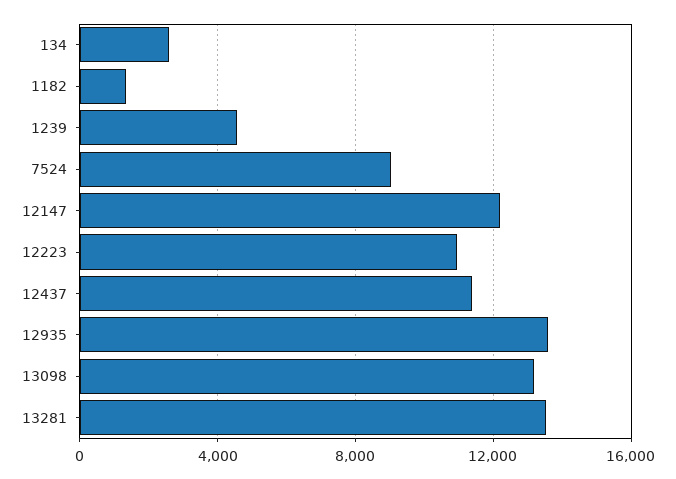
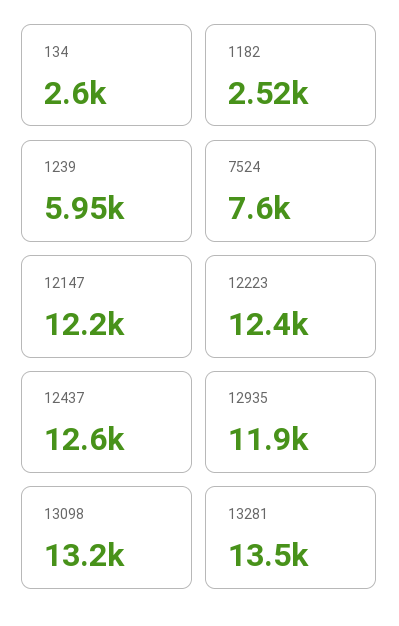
1182: 1500 -> 2520
1239: 4500 -> 5950
7524: 9000 -> 7600
12223: 11000 -> 12400
12437: 11500 -> 12600
12935: 13500 -> 11900

